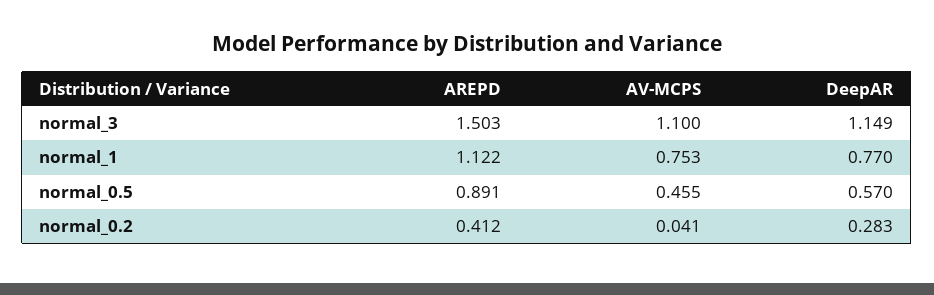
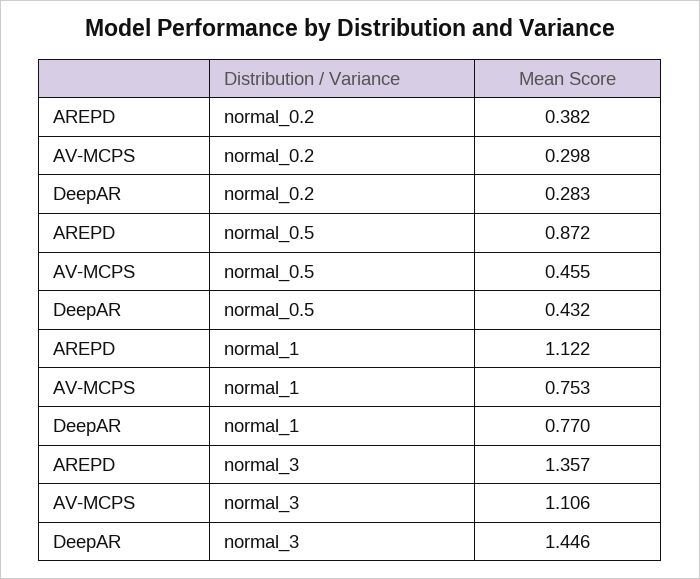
AREPD, normal_3: 1.503 -> 1.357
AV-MCPS, normal_3: 1.1 -> 1.106
DeepAR, normal_3: 1.149 -> 1.446
AREPD, normal_0.5: 0.891 -> 0.872
DeepAR, normal_0.5: 0.57 -> 0.432
AREPD, normal_0.2: 0.412 -> 0.382
AV-MCPS, normal_0.2: 0.041 -> 0.298

